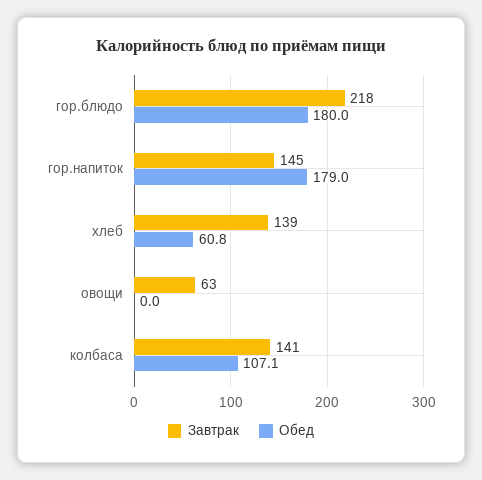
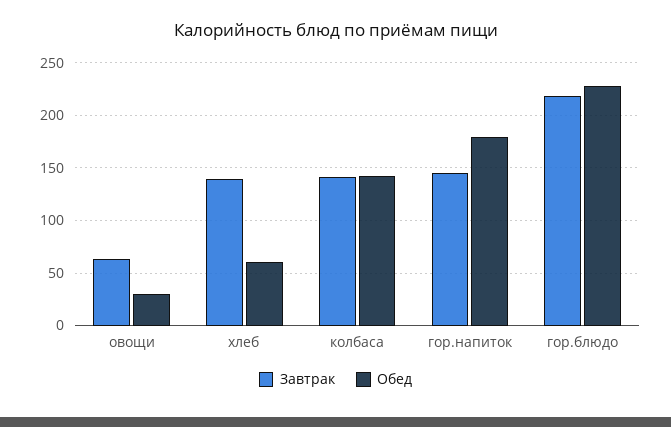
Обед, гор.блюдо: 180 -> 230
Обед, овощи: 0 -> 30
Обед, колбаса: 107.1 -> 140

